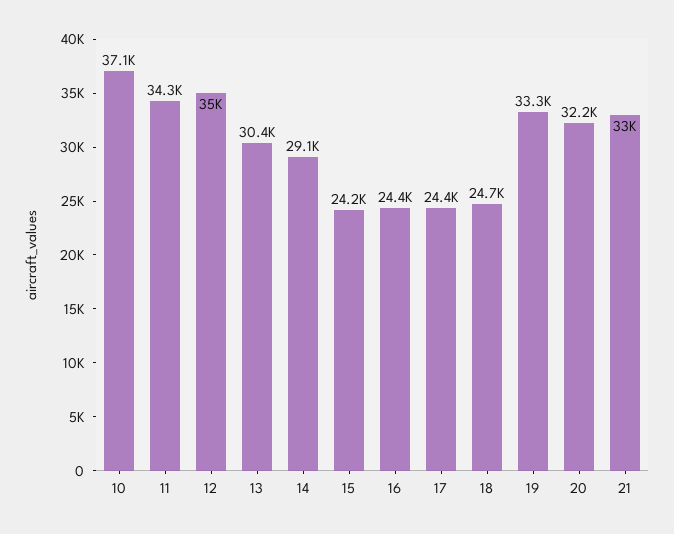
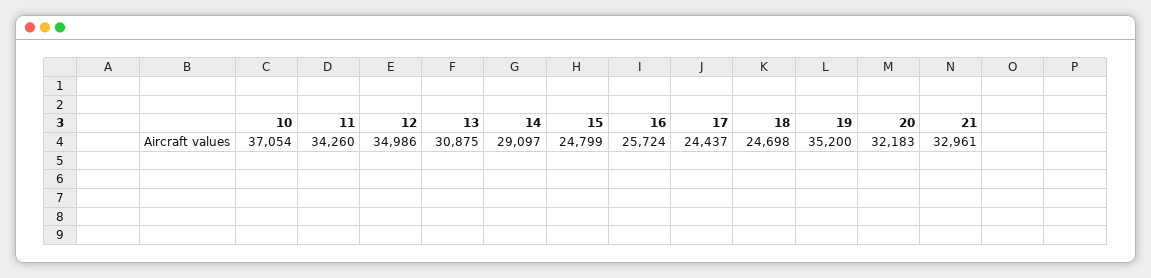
13: 30400 -> 30875
15: 24200 -> 24799
16: 24400 -> 25724
19: 33300 -> 35200

